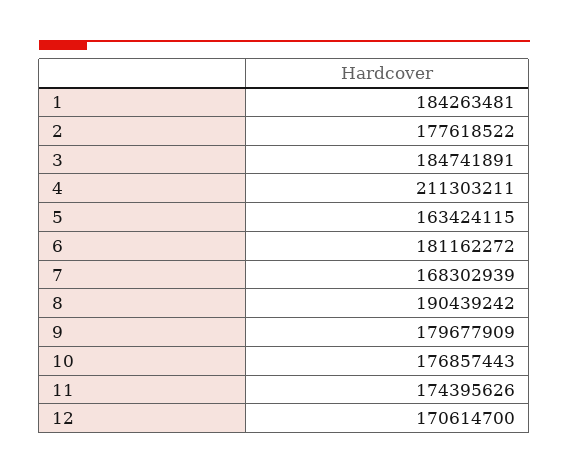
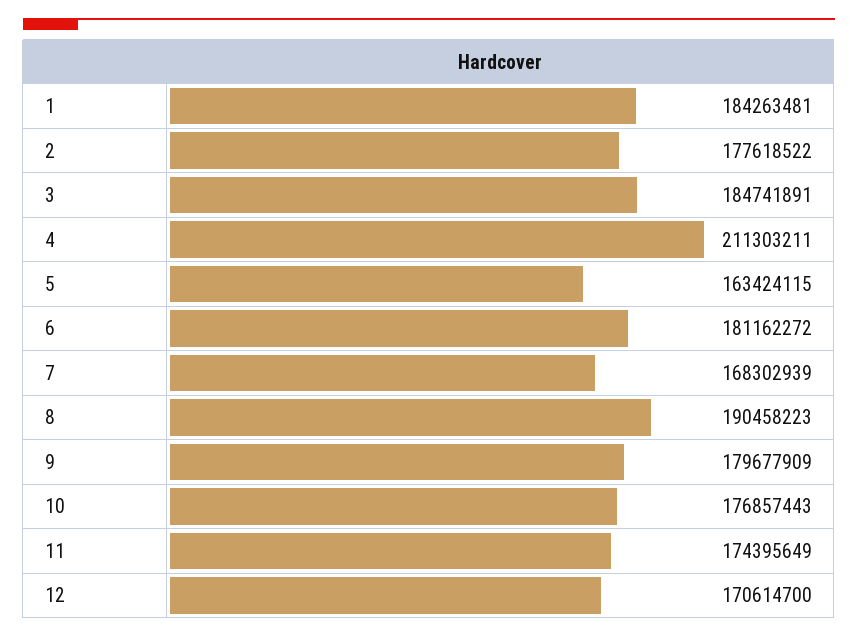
8: 190439242 -> 190458223
11: 174395626 -> 174395649

